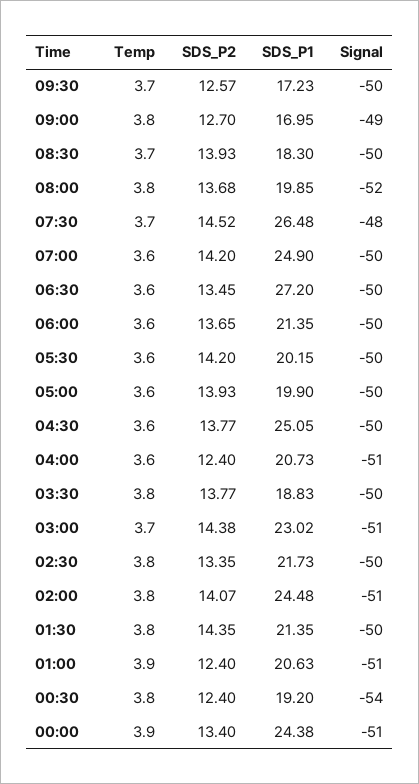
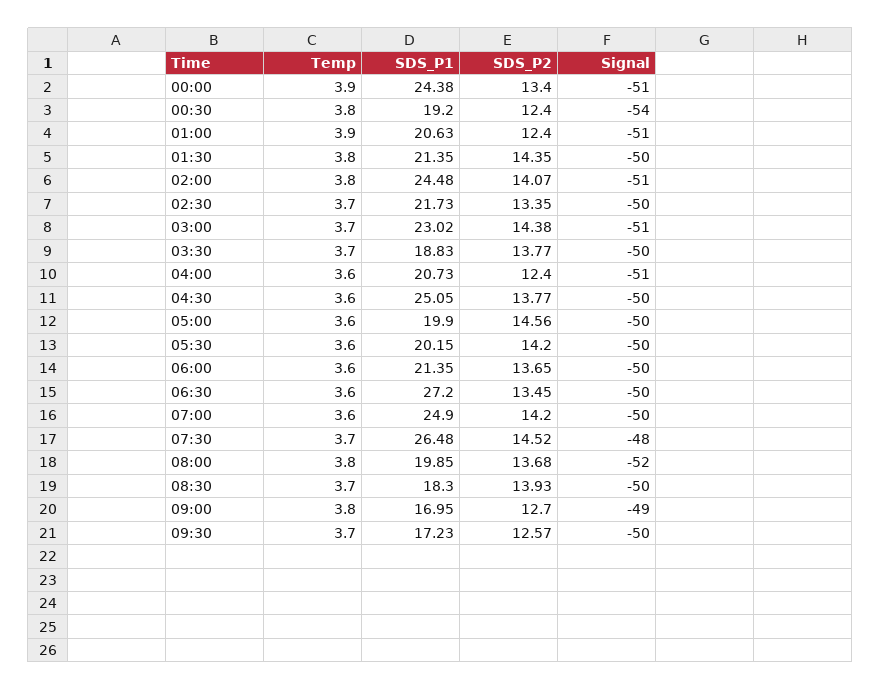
SDS_P2, 05:00: 13.93 -> 14.56
Temp, 03:30: 3.8 -> 3.7
Temp, 02:30: 3.8 -> 3.7

